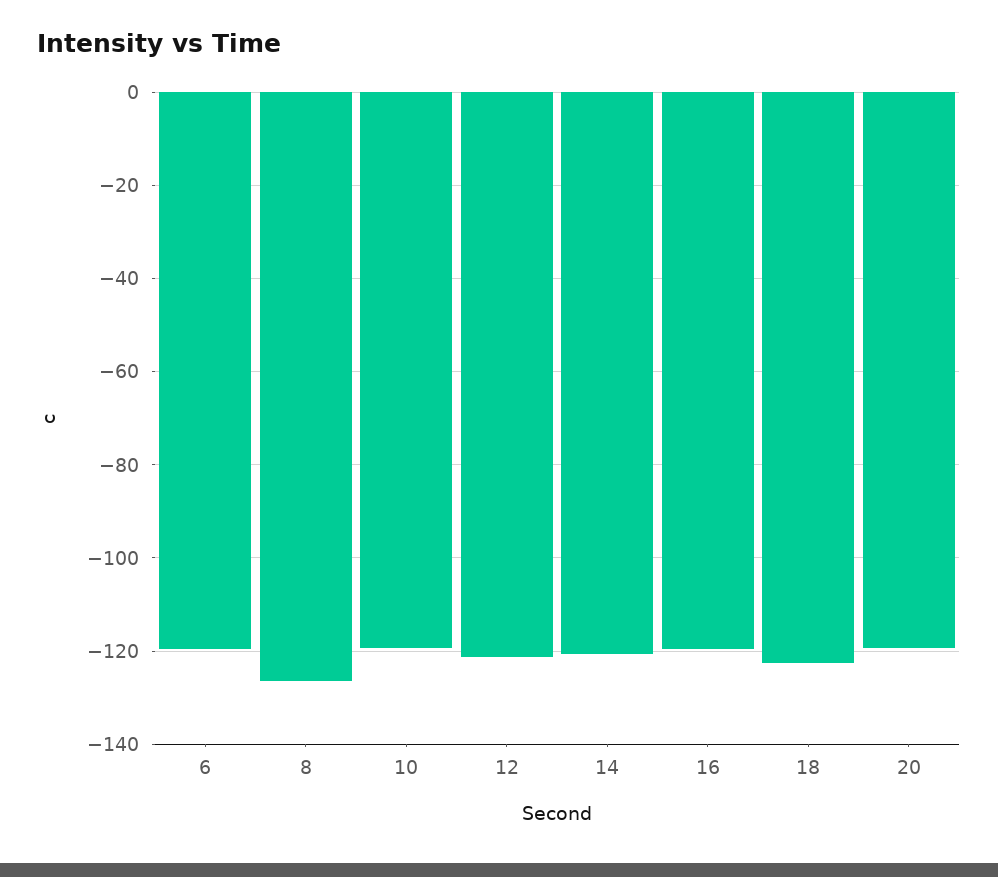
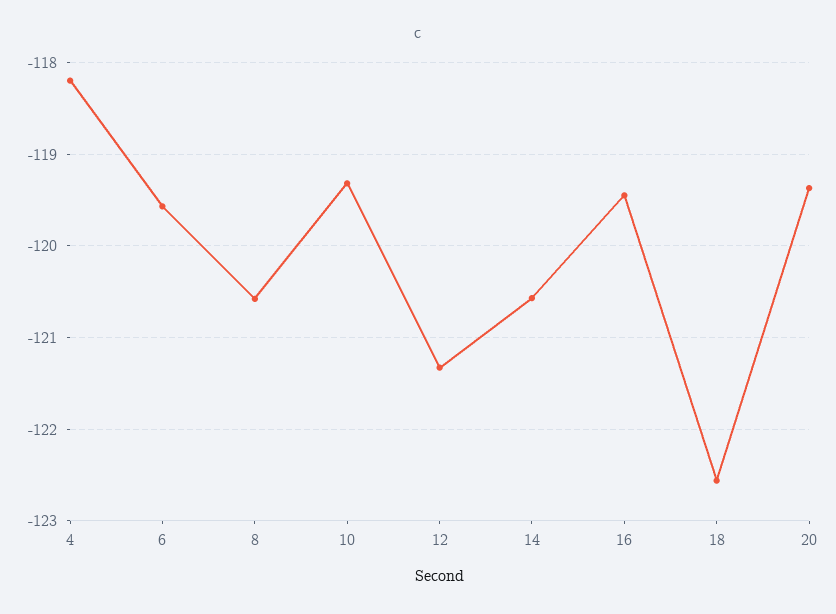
8: -126 -> -120.6
4: none -> -118.2

